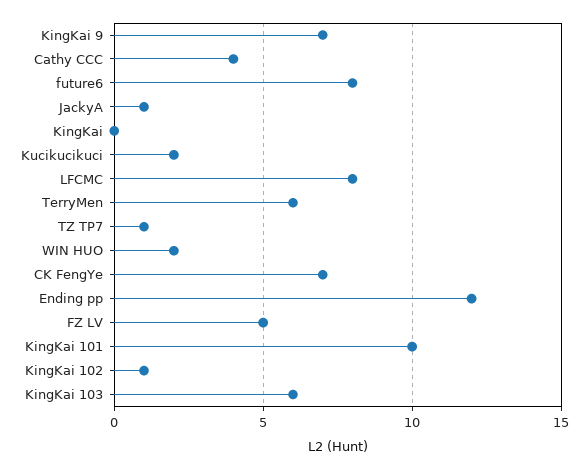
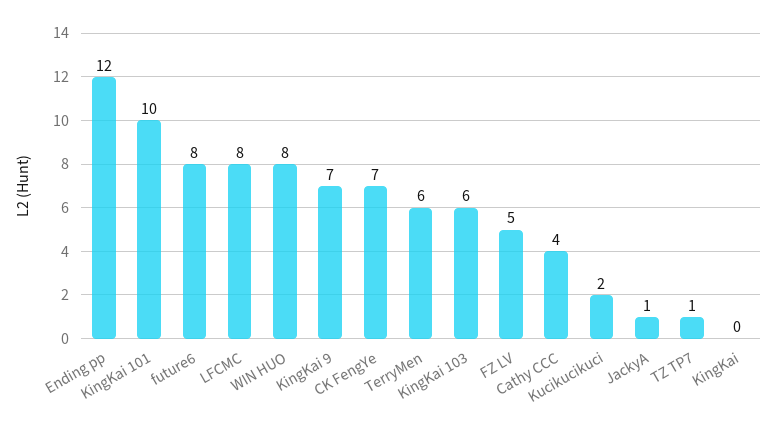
WIN HUO: 2 -> 8
KingKai 102: 1 -> none

